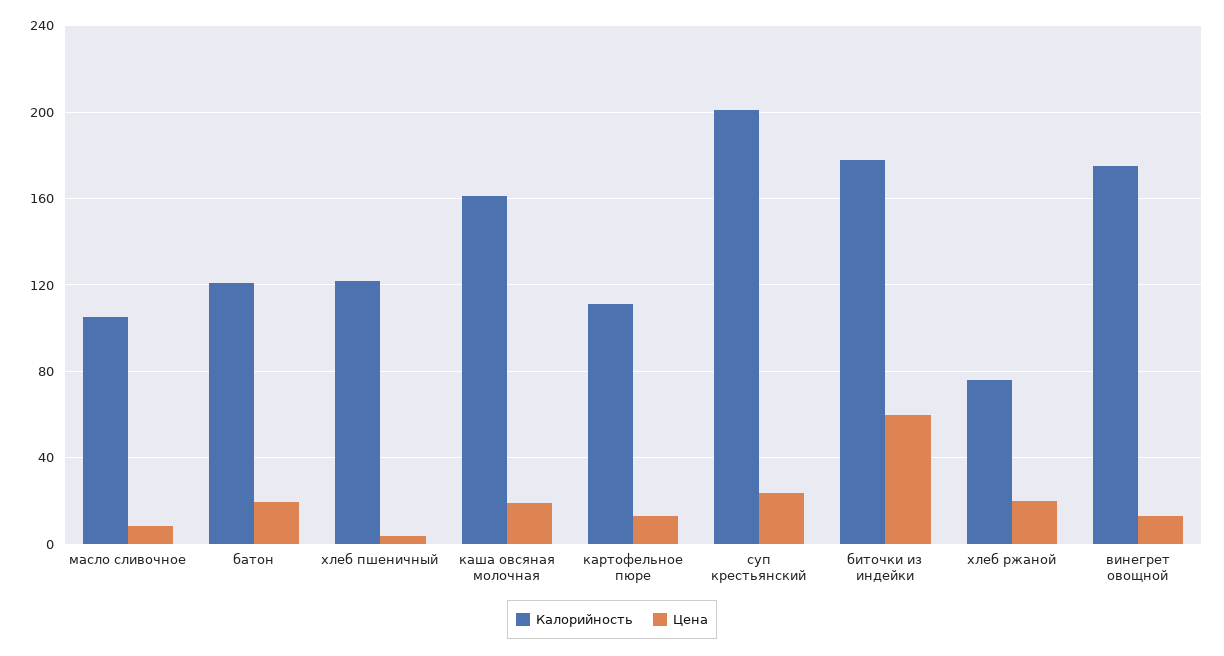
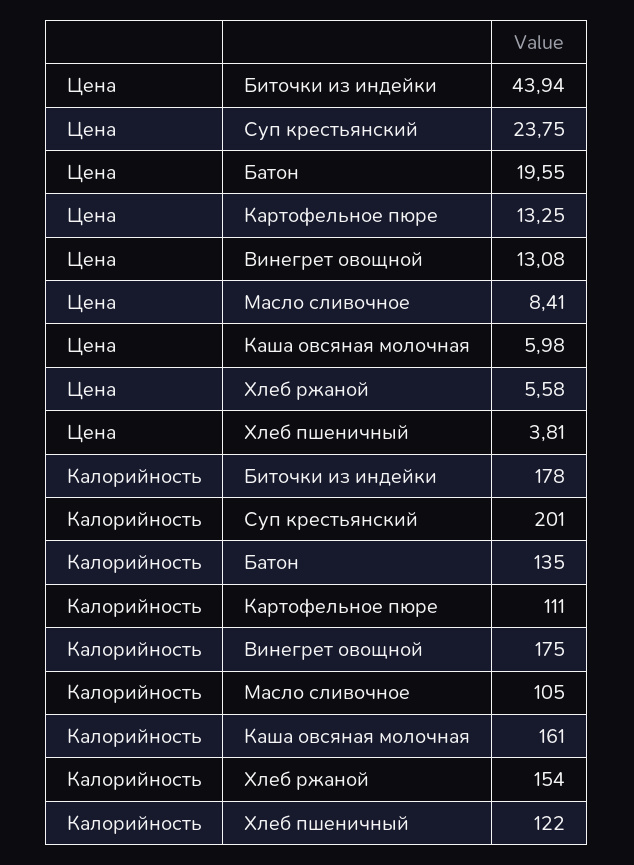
Калорийность, батон: 120 -> 135
Цена, каша овсяная молочная: 20 -> 5.98
Цена, биточки из индейки: 60 -> 43.94
Калорийность, хлеб ржаной: 75 -> 154
Цена, хлеб ржаной: 20 -> 5.58

